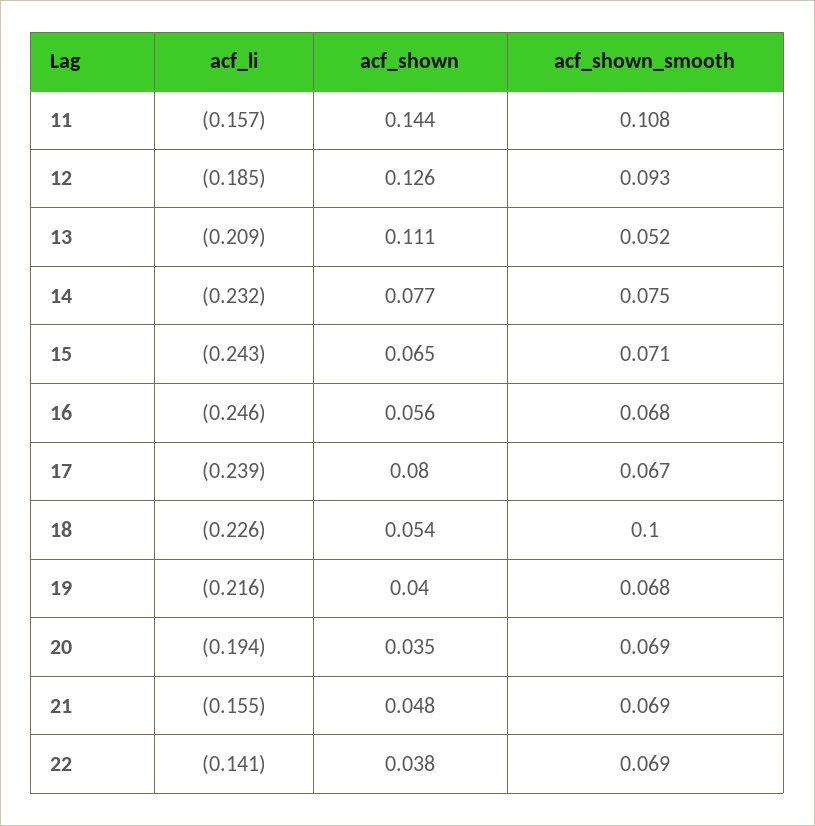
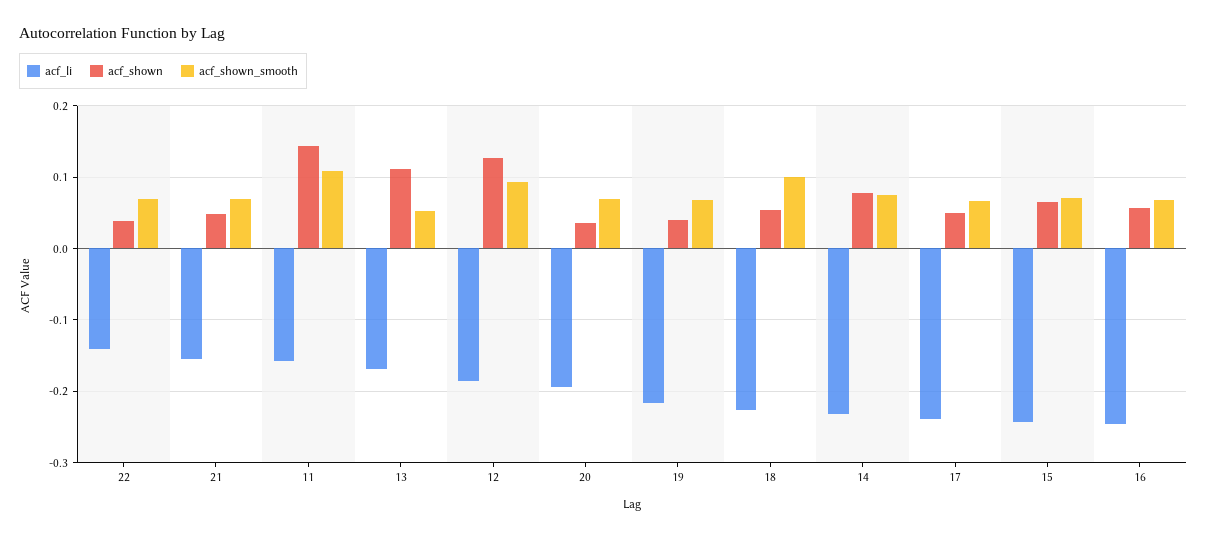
acf_li, 13: -0.209 -> -0.17
acf_shown, 17: 0.08 -> 0.05

